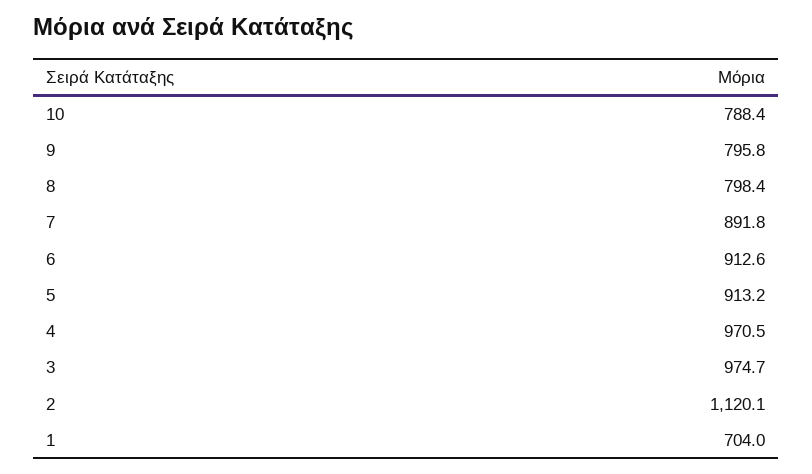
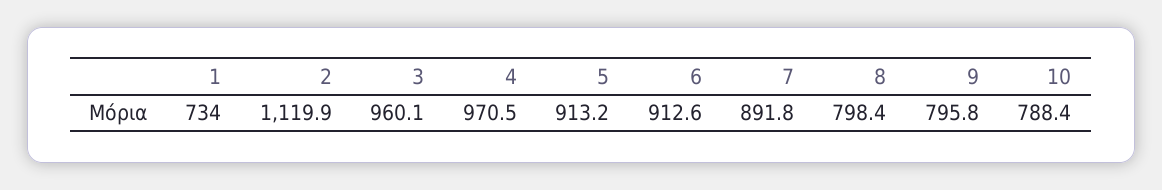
3: 974.7 -> 960.1
2: 1120.1 -> 1119.9
1: 704 -> 734

